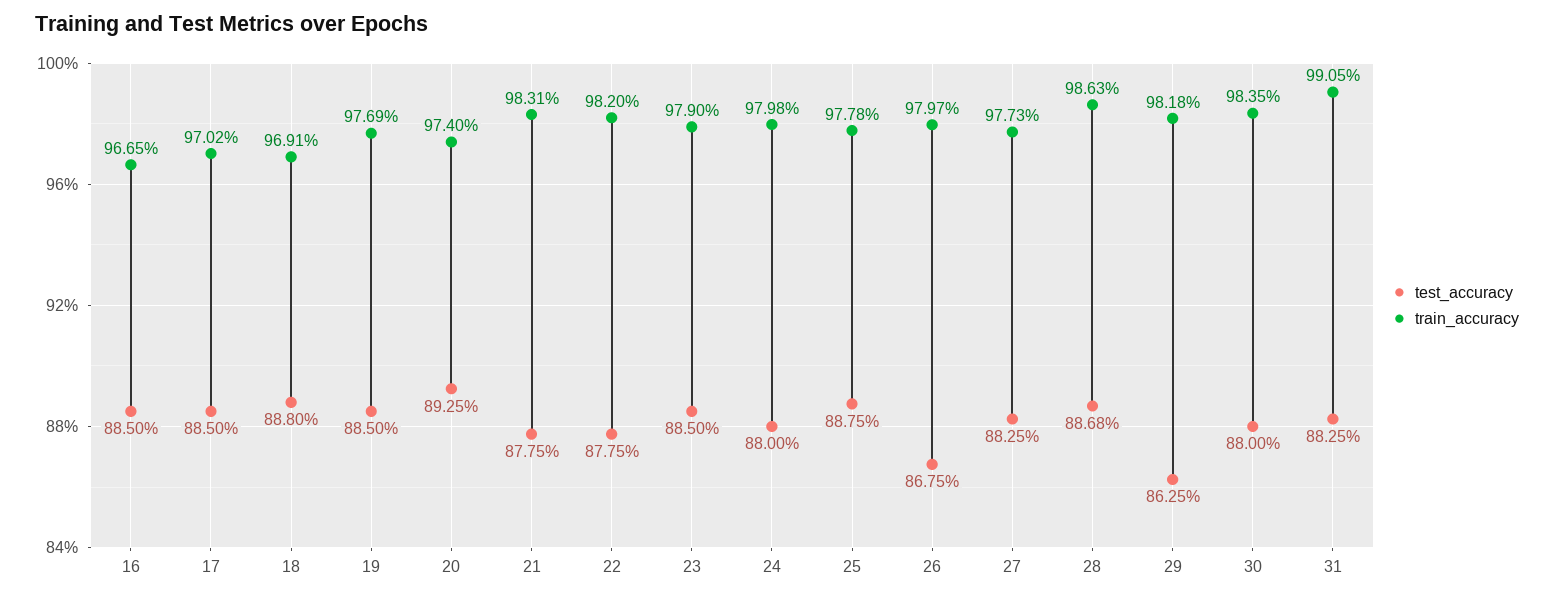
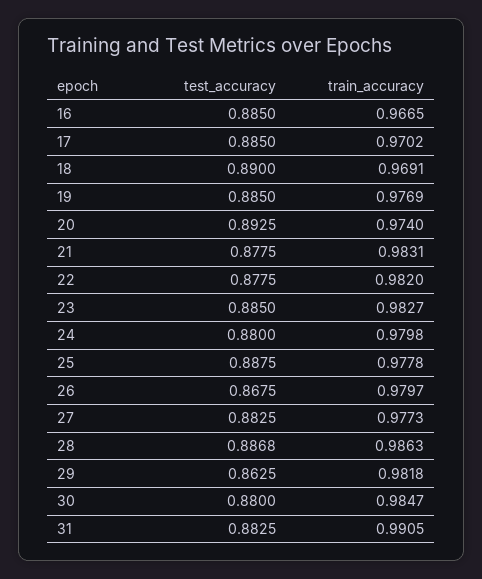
test_accuracy, 18: 0.888 -> 0.89
train_accuracy, 23: 0.979 -> 0.9827
train_accuracy, 30: 0.9835 -> 0.9847

